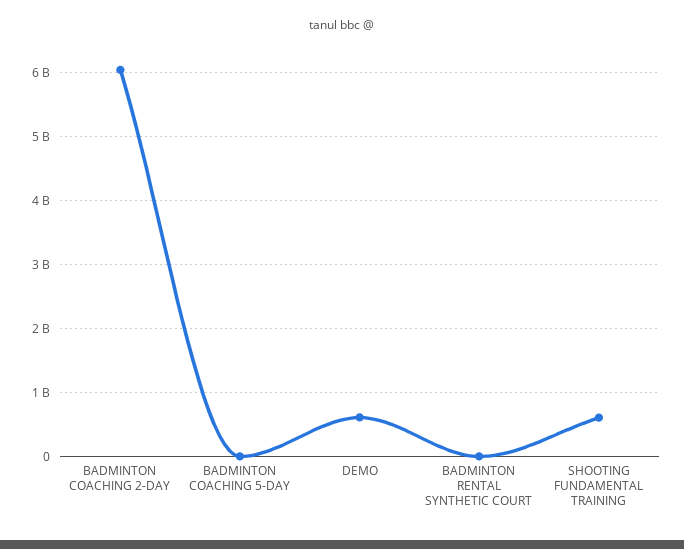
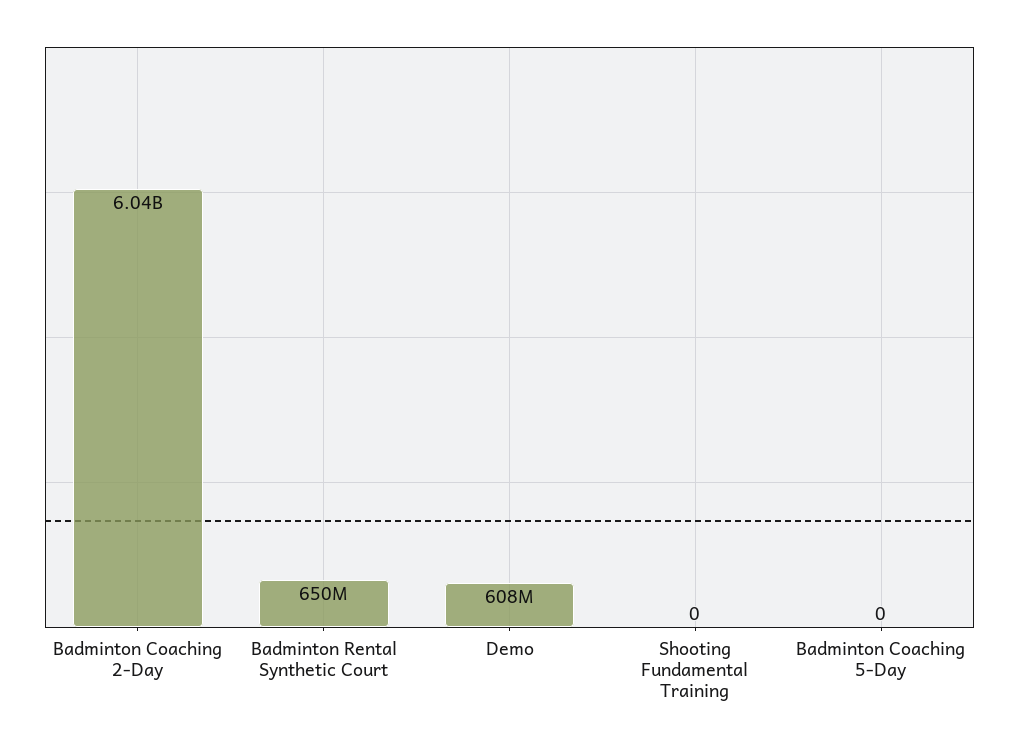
BADMINTON RENTAL SYNTHETIC COURT: 0 -> 650000000
SHOOTING FUNDAMENTAL TRAINING: 600000000 -> 0

